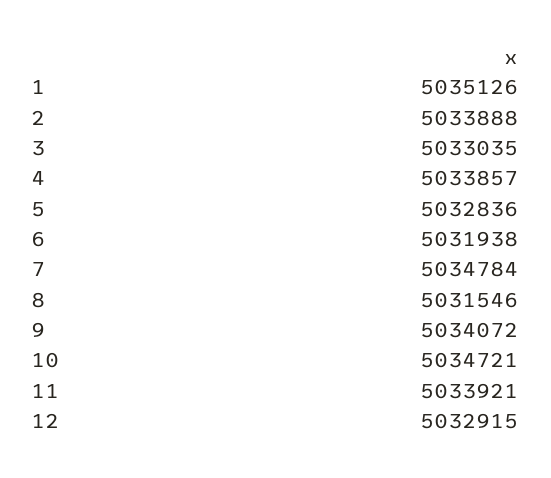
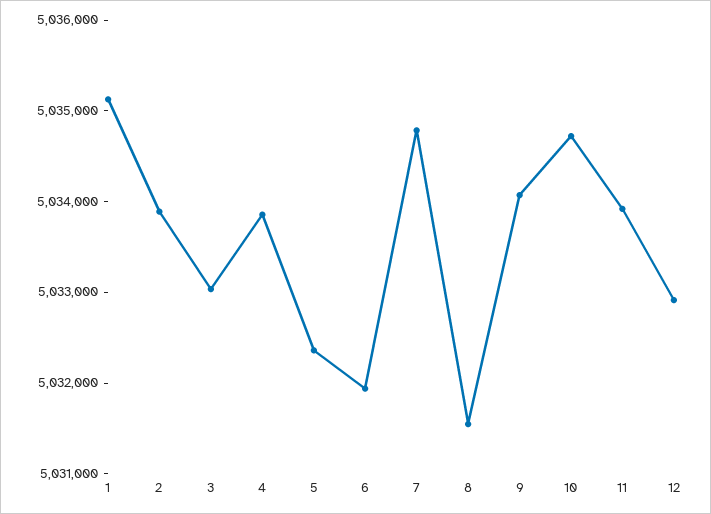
5: 5032836 -> 5032400

